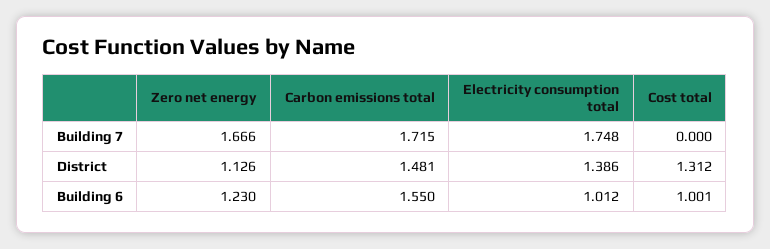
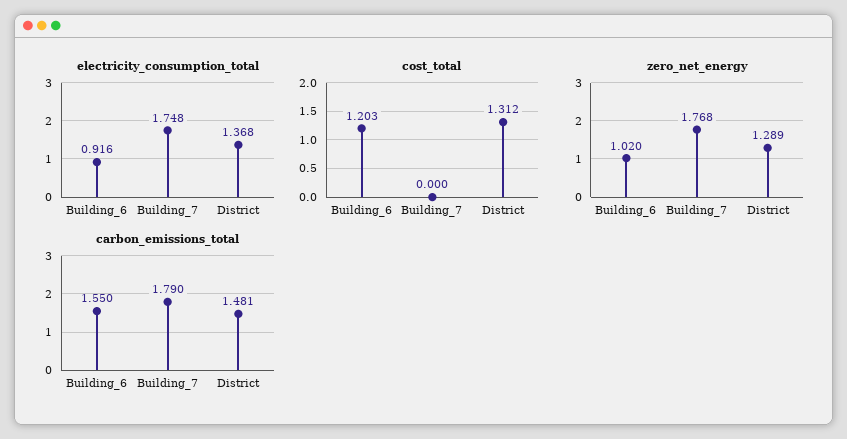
Zero net energy, Building 7: 1.666 -> 1.768
Carbon emissions total, Building 7: 1.715 -> 1.79
Zero net energy, District: 1.126 -> 1.289
Electricity consumption total, District: 1.386 -> 1.368
Zero net energy, Building 6: 1.23 -> 1.02
Electricity consumption total, Building 6: 1.012 -> 0.916
Cost total, Building 6: 1.001 -> 1.203

